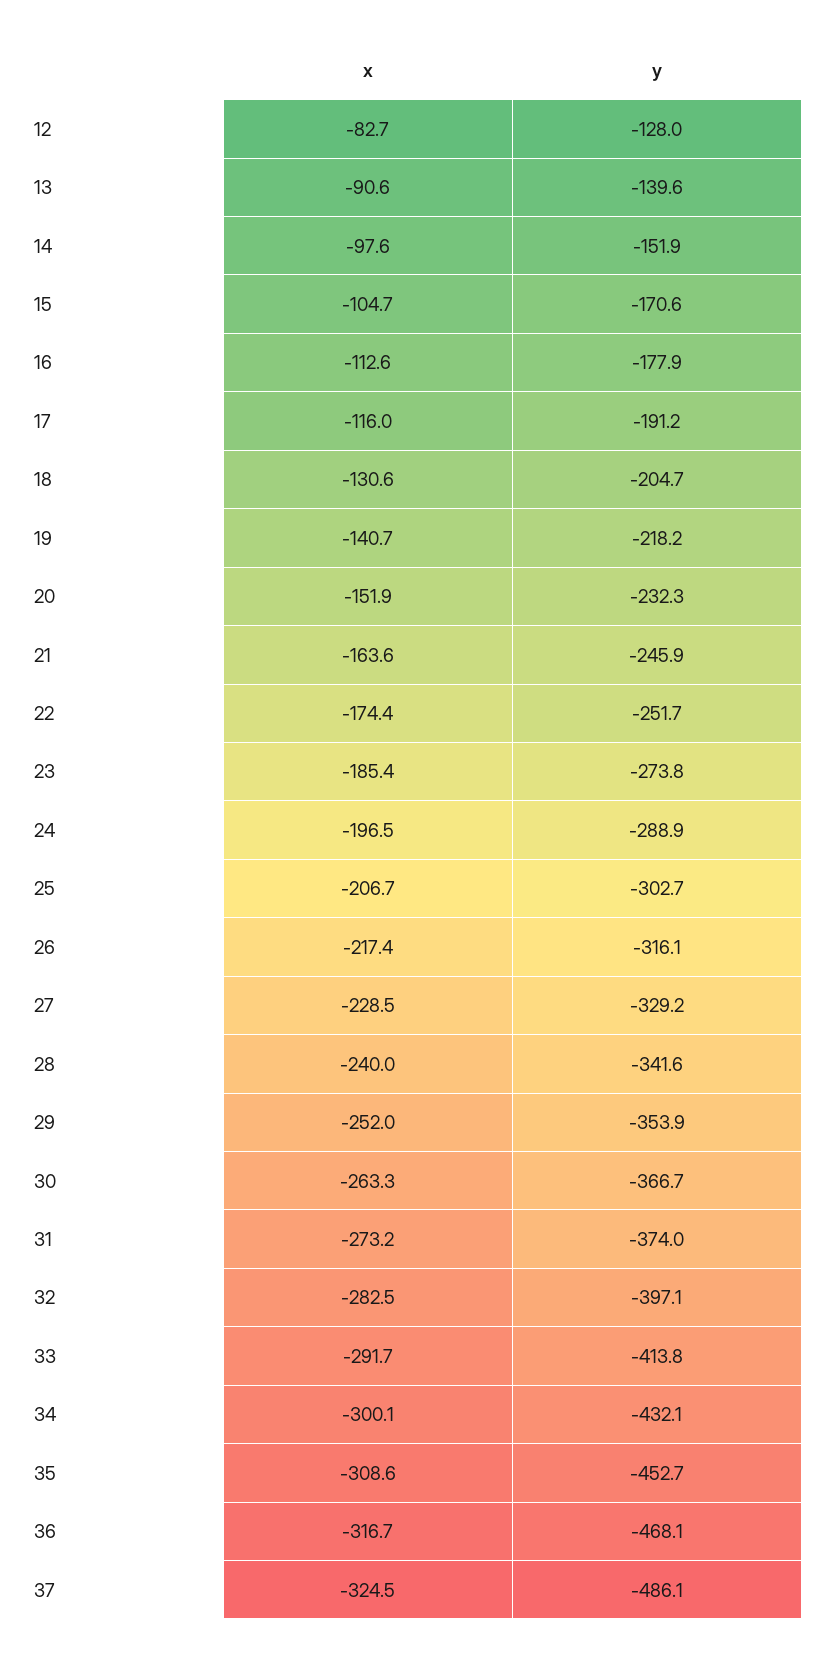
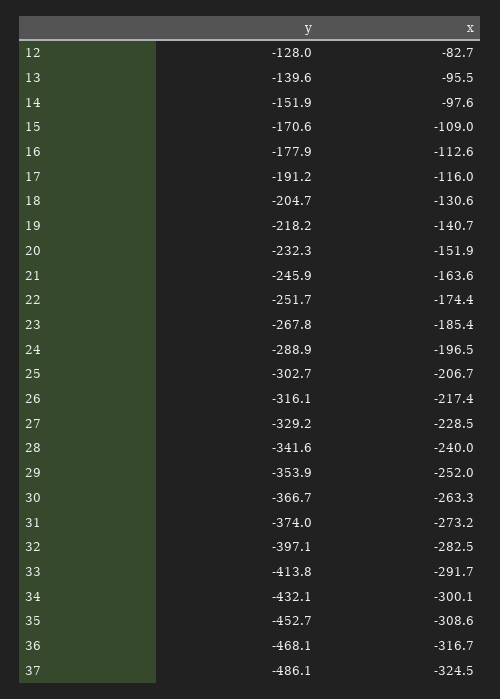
x, 13: -90.6 -> -95.5
x, 15: -104.7 -> -109
y, 23: -273.8 -> -267.8

